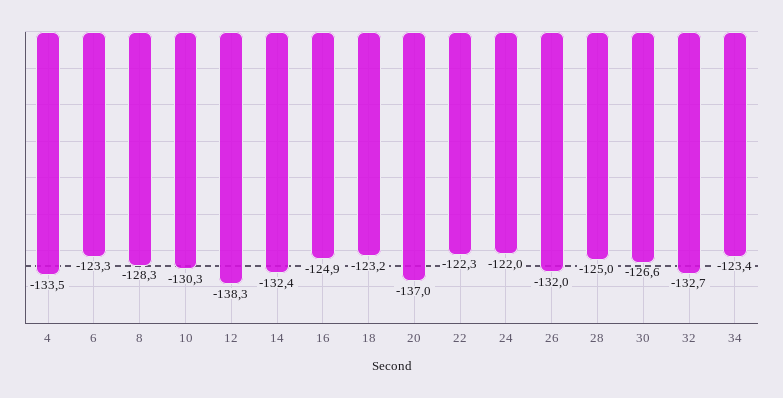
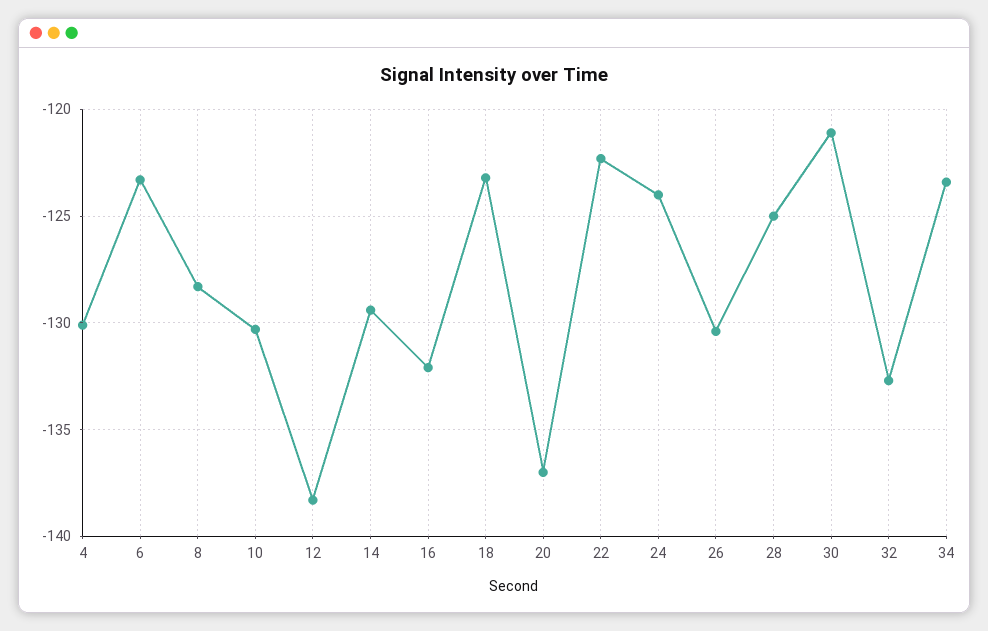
4: -133.5 -> -130
14: -132.4 -> -129.5
16: -124.9 -> -132
24: -122 -> -124
26: -132 -> -130.5
30: -126.6 -> -121

